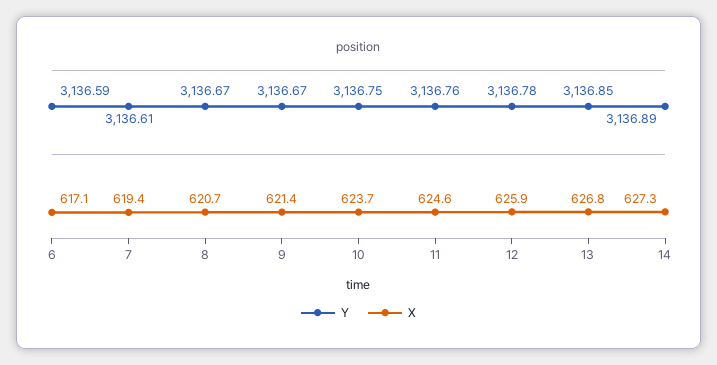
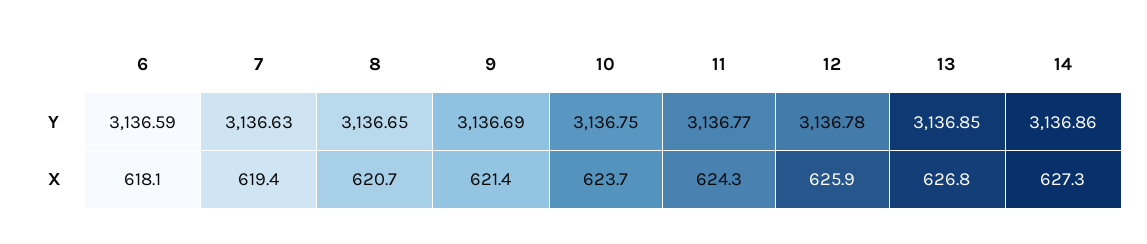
X, 6: 617.1 -> 618.1
Y, 7: 3136.61 -> 3136.63
Y, 8: 3136.67 -> 3136.65
Y, 9: 3136.67 -> 3136.69
Y, 11: 3136.76 -> 3136.77
X, 11: 624.6 -> 624.3
Y, 14: 3136.89 -> 3136.86

